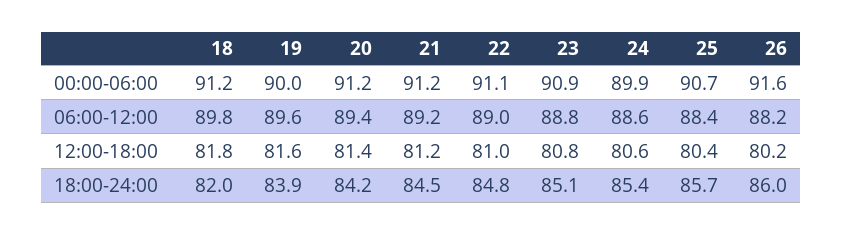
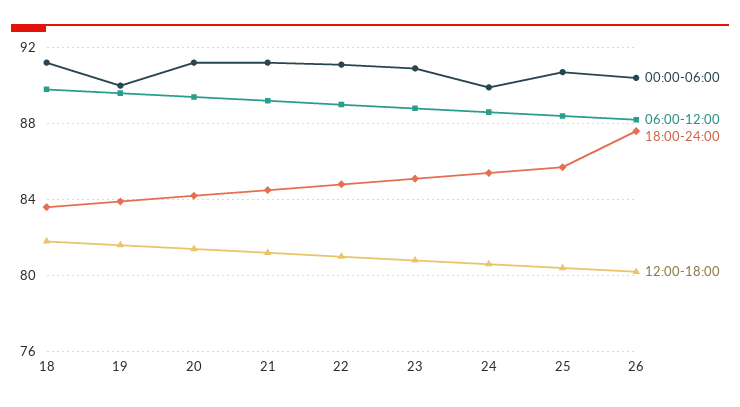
00:00-06:00, 26: 91.6 -> 90.5
18:00-24:00, 18: 82 -> 83.5
18:00-24:00, 26: 86 -> 87.5

